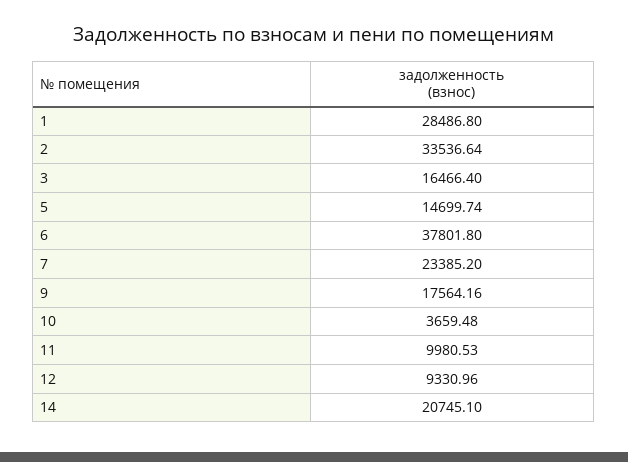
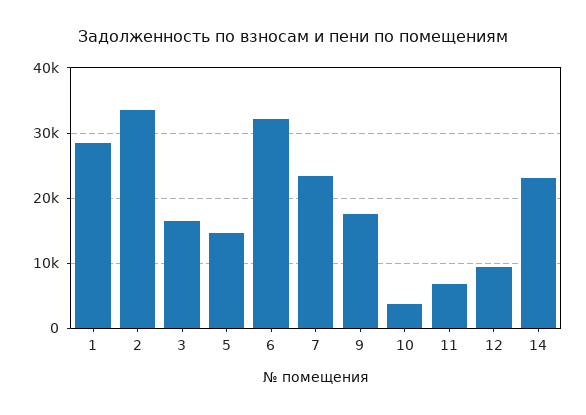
6: 37801.8 -> 32000
11: 9980.53 -> 7000
14: 20745.1 -> 23000

